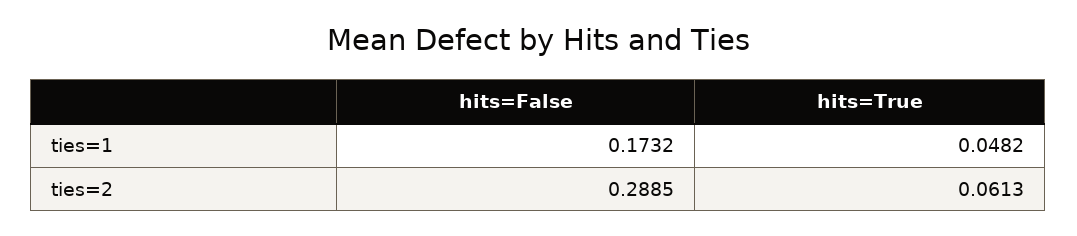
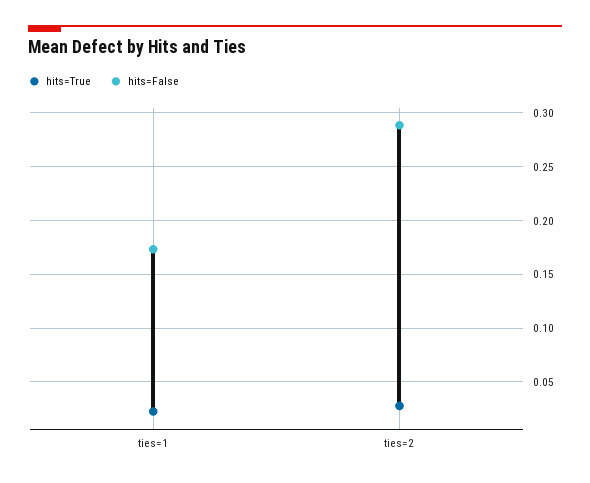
hits=True, ties=1: 0.0482 -> 0.02
hits=True, ties=2: 0.0613 -> 0.03

